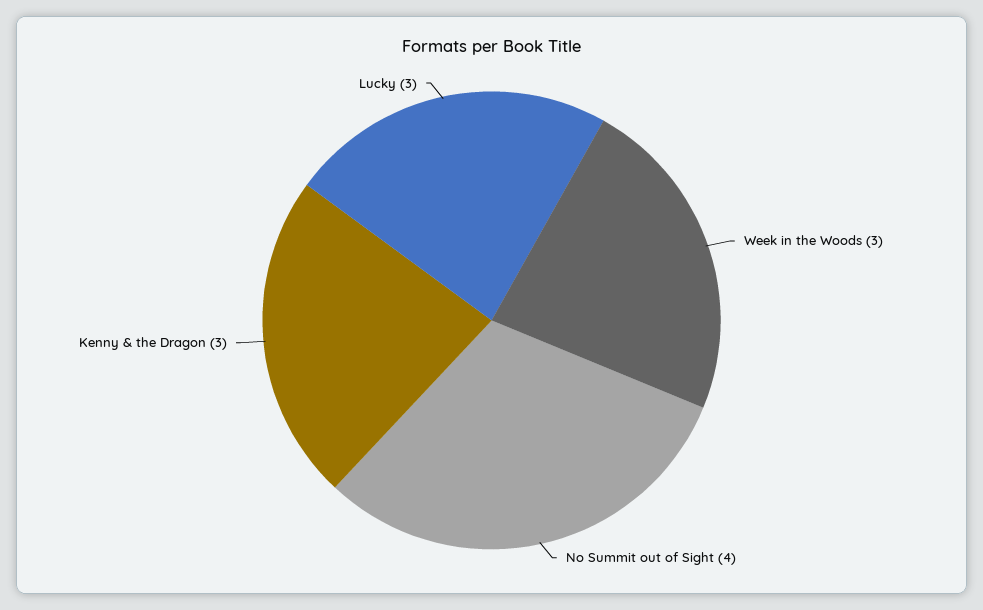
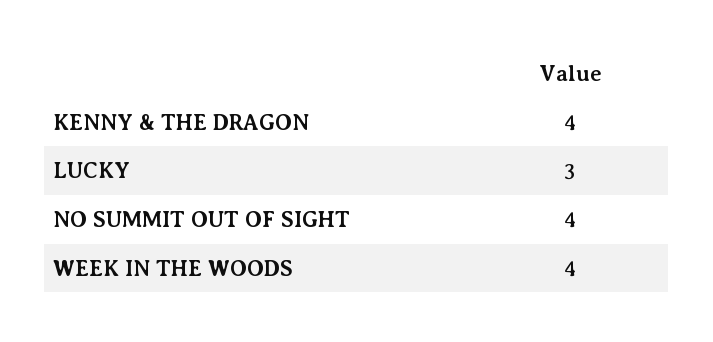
Week in the Woods: 3 -> 4
Kenny & the Dragon: 3 -> 4

